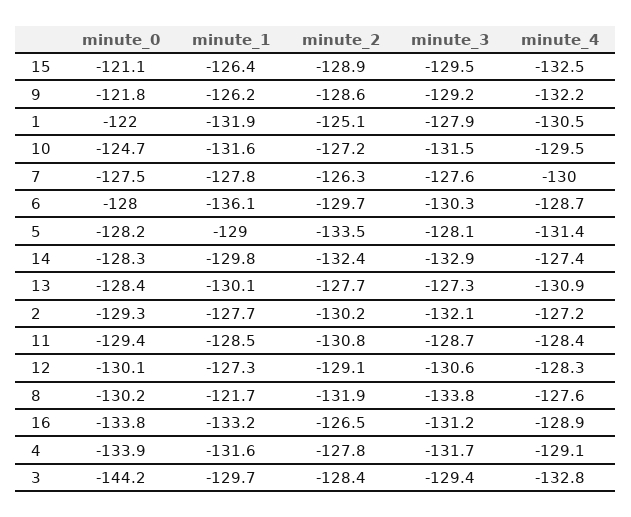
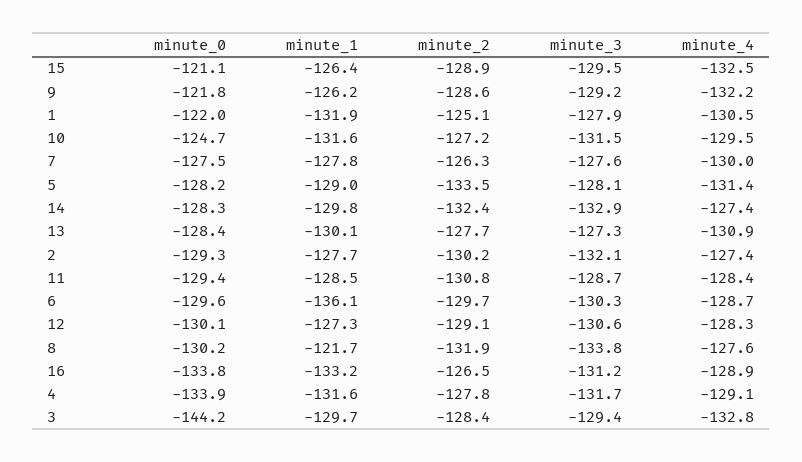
minute_0, 6: -128 -> -129.6
minute_4, 2: -127.2 -> -127.4

